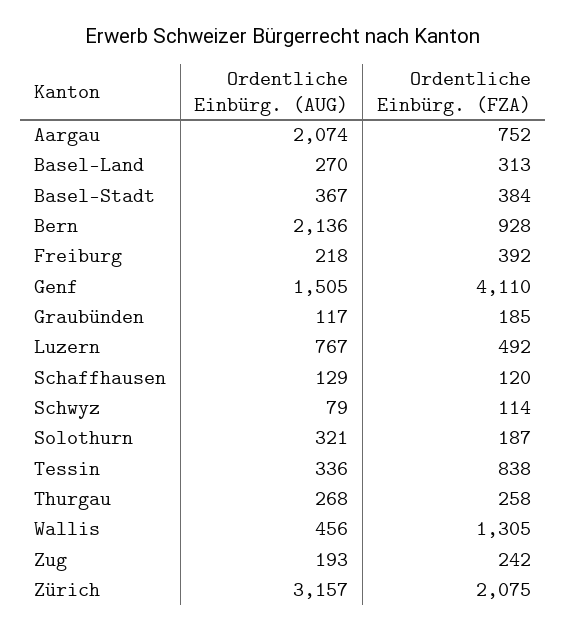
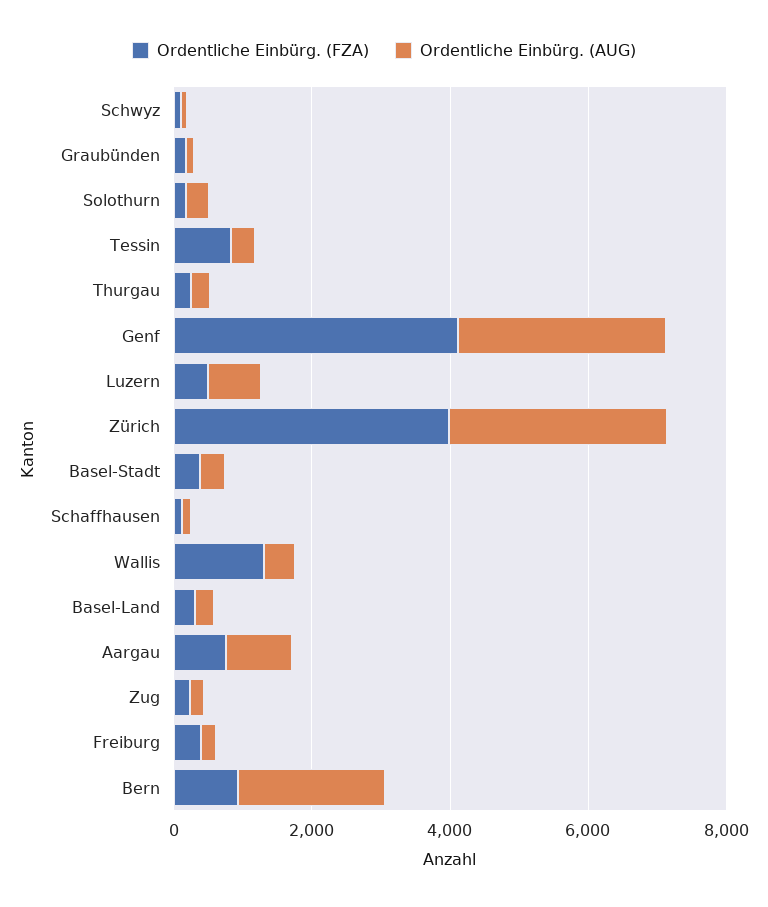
Ordentliche Einbürg. (AUG), Aargau: 2074 -> 1000
Ordentliche Einbürg. (AUG), Genf: 1505 -> 3000
Ordentliche Einbürg. (FZA), Zürich: 2075 -> 4000

